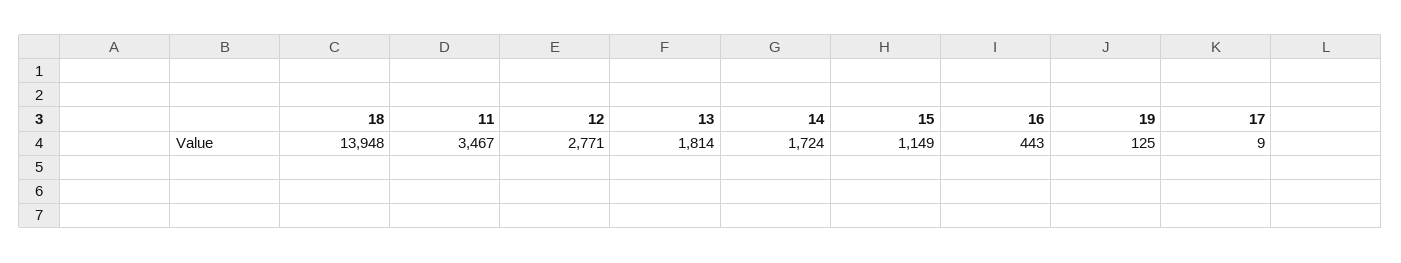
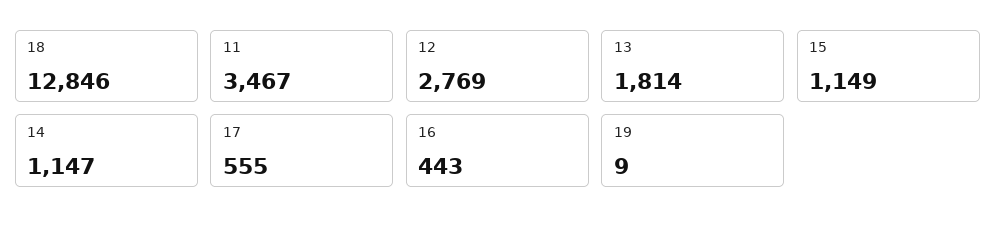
18: 13948 -> 12846
12: 2771 -> 2769
14: 1724 -> 1147
19: 125 -> 9
17: 9 -> 555

